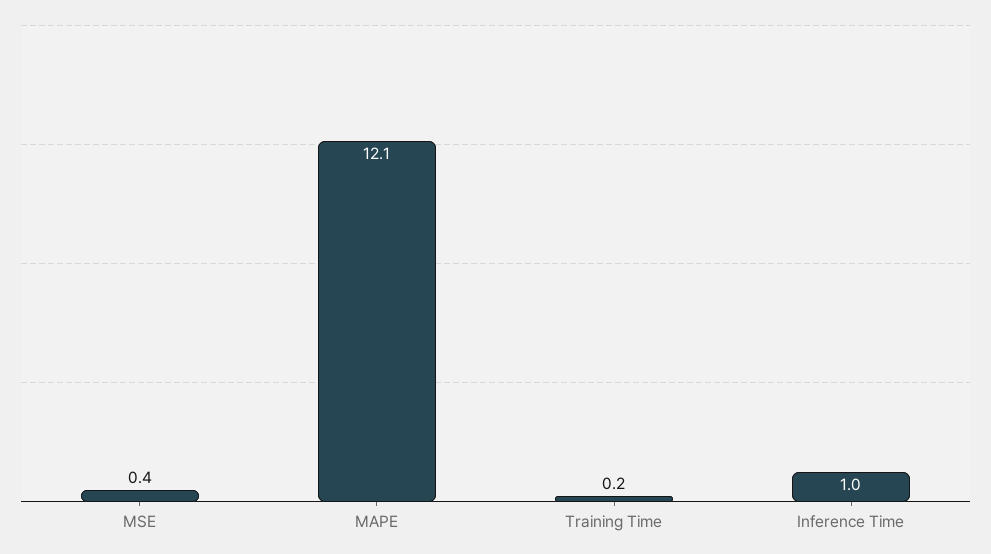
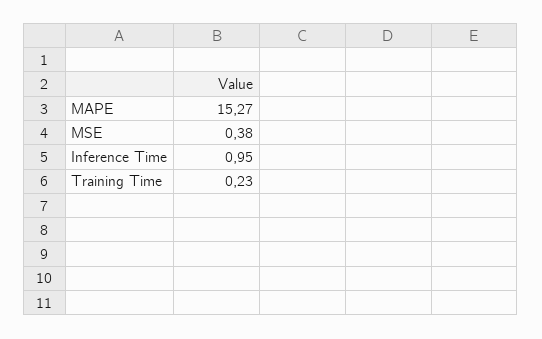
MAPE: 12.1 -> 15.27

